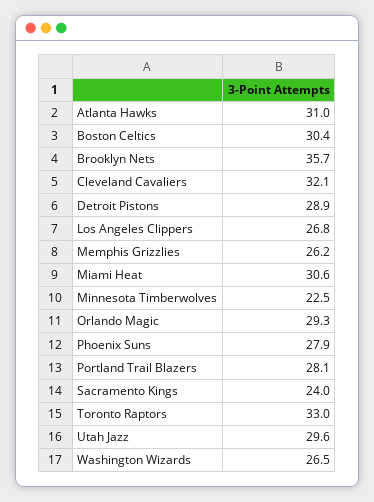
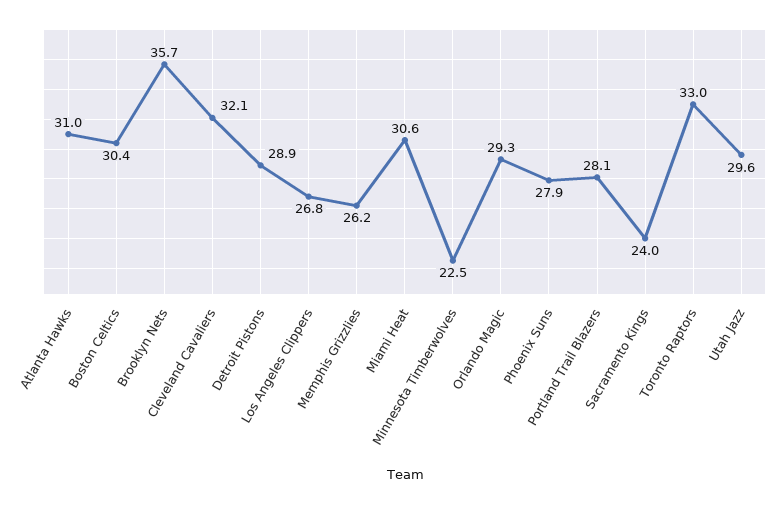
Washington Wizards: 26.5 -> none

